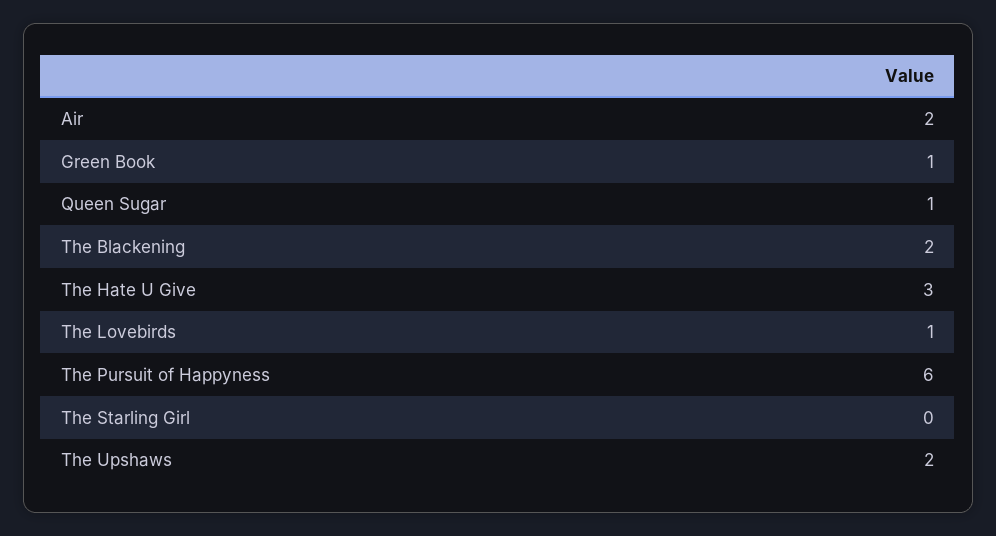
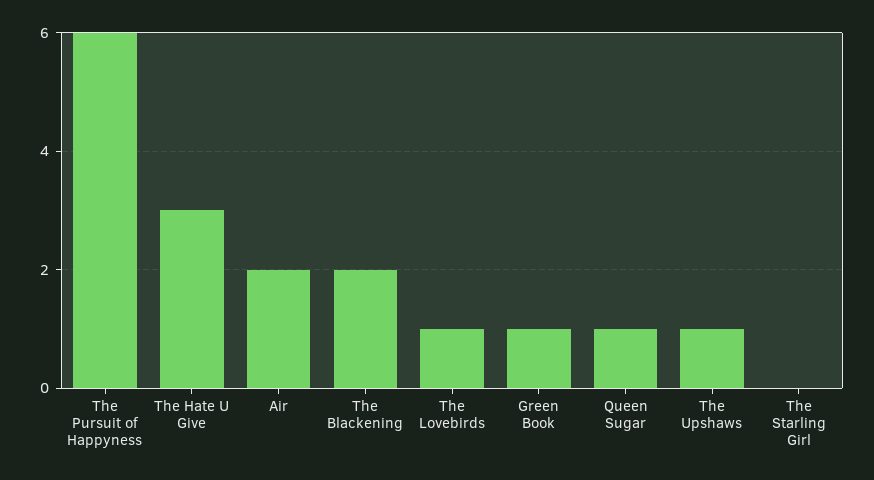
The Upshaws: 2 -> 1

